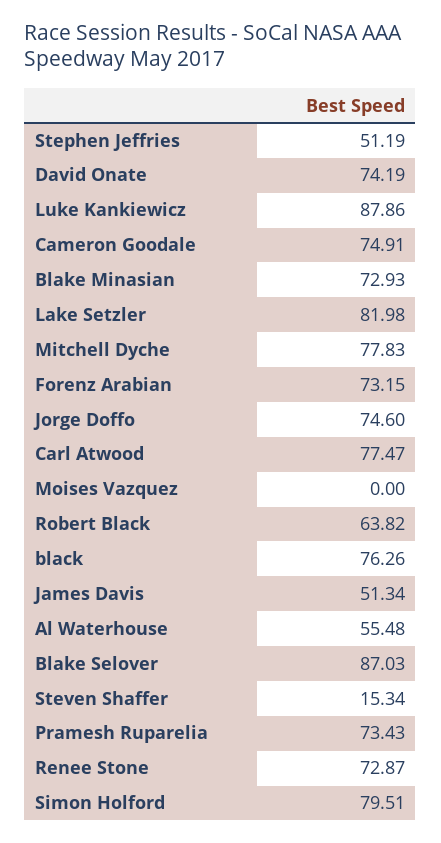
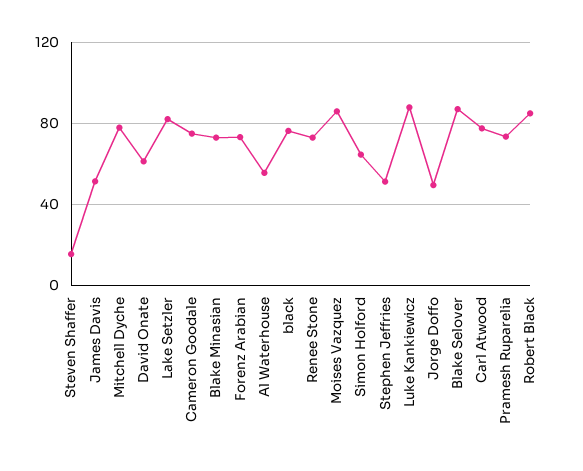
David Onate: 74.19 -> 60
Jorge Doffo: 74.6 -> 50
Moises Vazquez: 0 -> 85
Robert Black: 63.82 -> 85
Simon Holford: 79.51 -> 65

